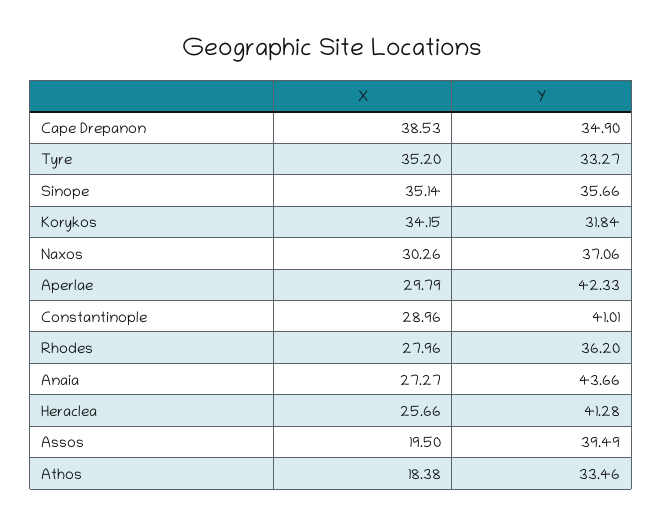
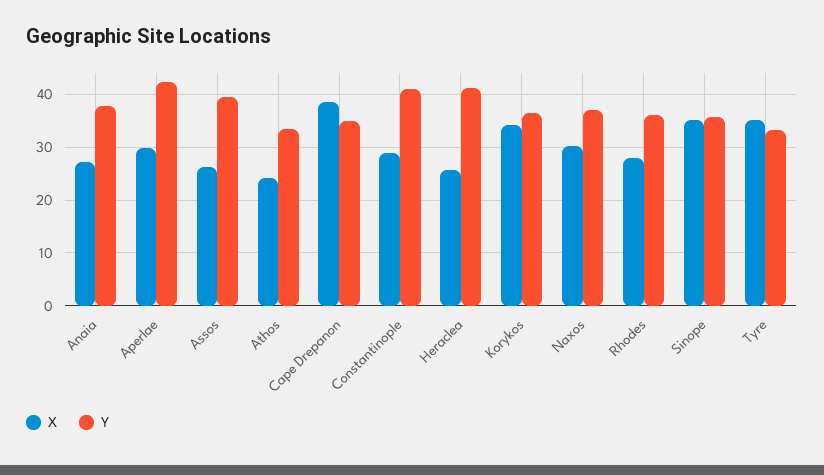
Y, Korykos: 31.84 -> 36
Y, Anaia: 43.66 -> 38
X, Assos: 19.5 -> 26
X, Athos: 18.38 -> 24

